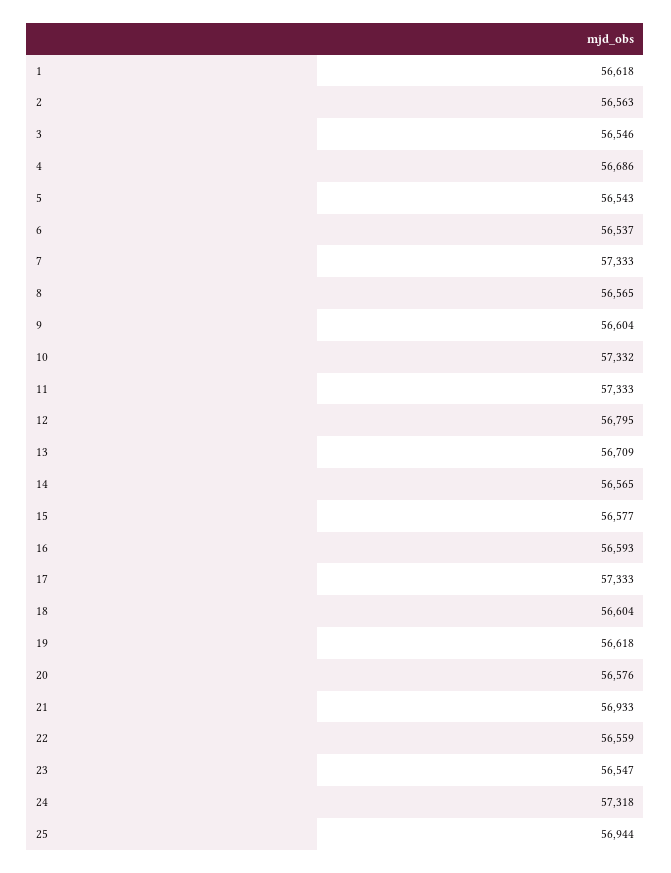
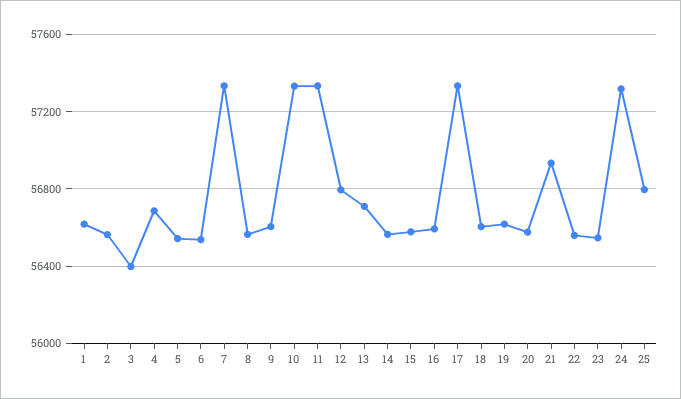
3: 56546 -> 56400
25: 56944 -> 56800

